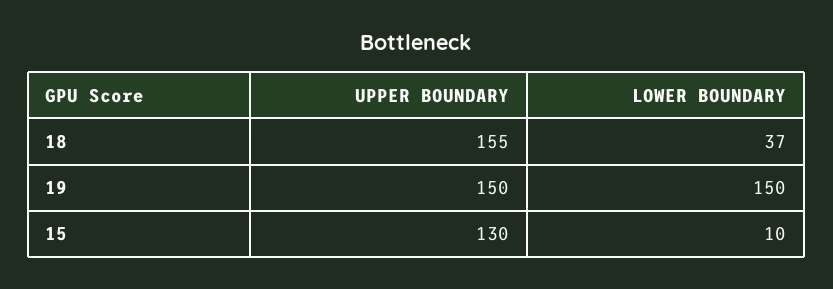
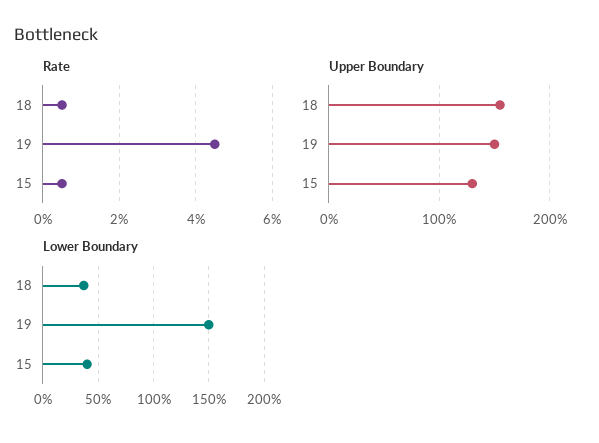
LOWER BOUNDARY, 15: 10 -> 40
Rate, 18: none -> 0.5
Rate, 19: none -> 4.5
Rate, 15: none -> 0.5

